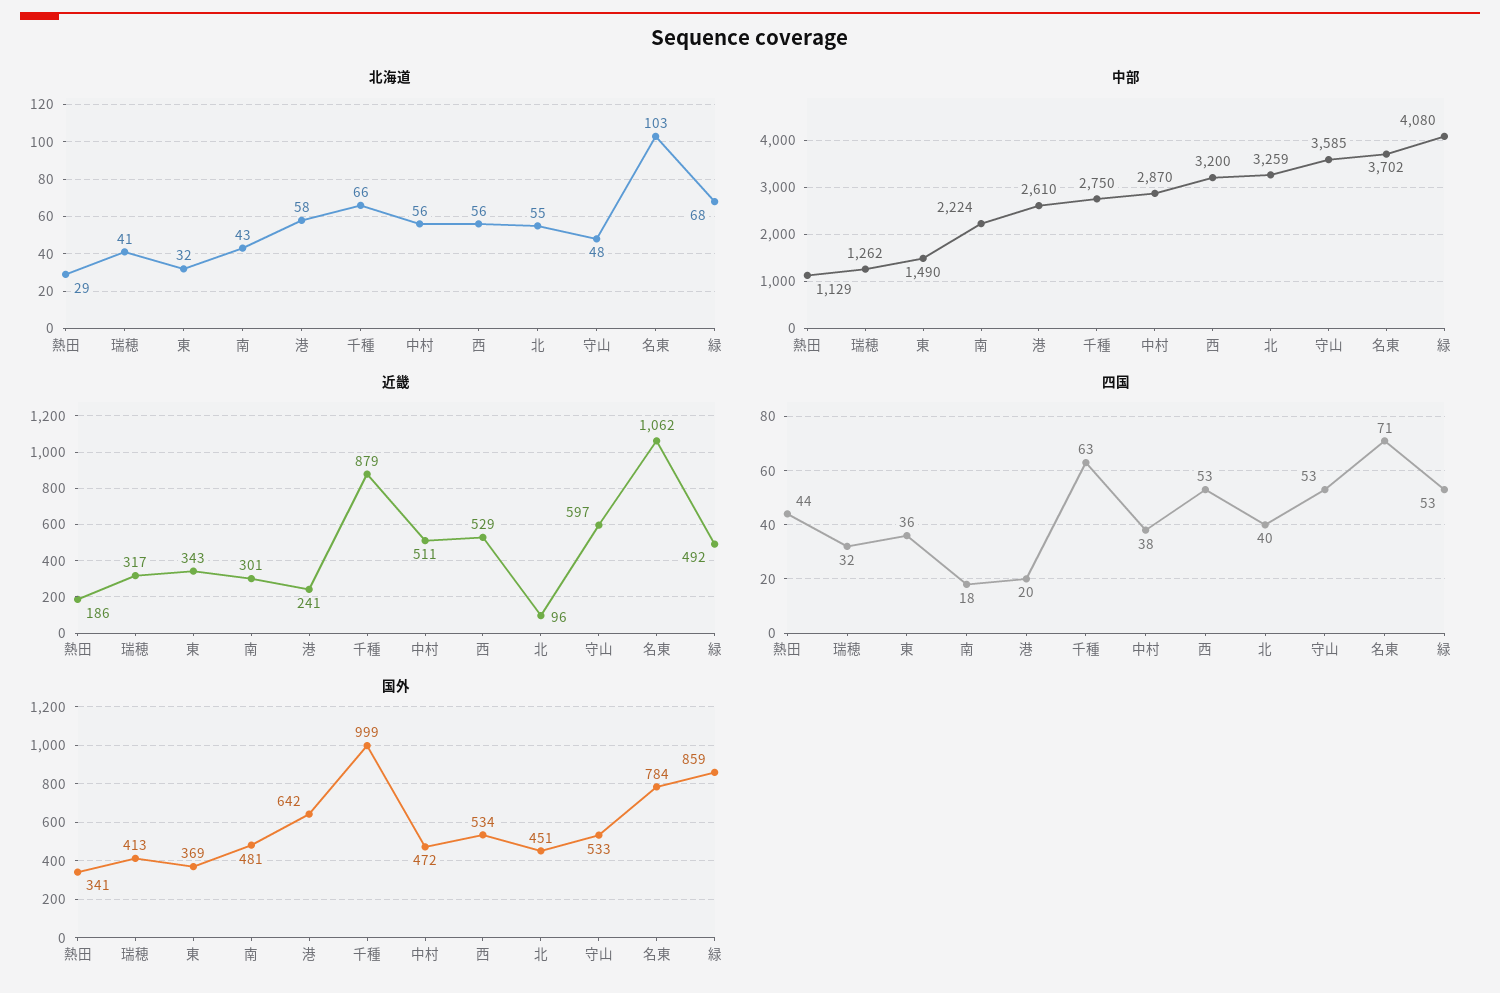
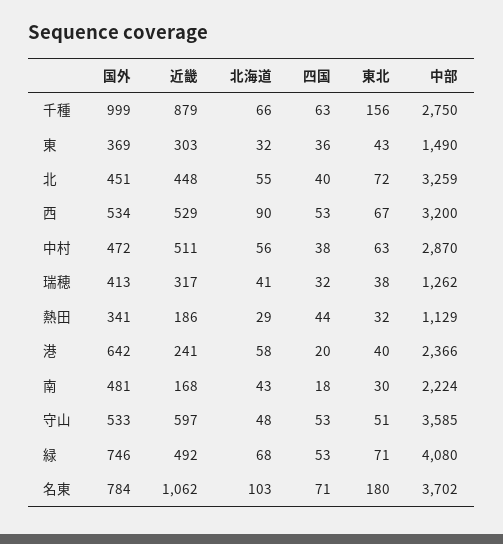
北海道, 西: 56 -> 90
中部, 港: 2610 -> 2366
近畿, 東: 343 -> 303
近畿, 南: 301 -> 168
近畿, 北: 96 -> 448
国外, 緑: 859 -> 746
東北, 千種: none -> 156
東北, 東: none -> 43
東北, 北: none -> 72
東北, 西: none -> 67
東北, 中村: none -> 63
東北, 瑞穂: none -> 38
東北, 熱田: none -> 32
東北, 港: none -> 40
東北, 南: none -> 30
東北, 守山: none -> 51
東北, 緑: none -> 71
東北, 名東: none -> 180

